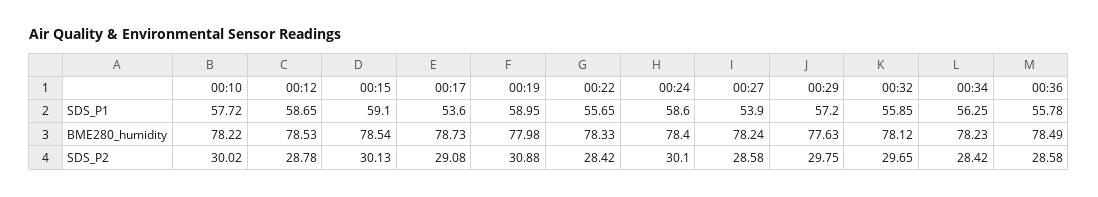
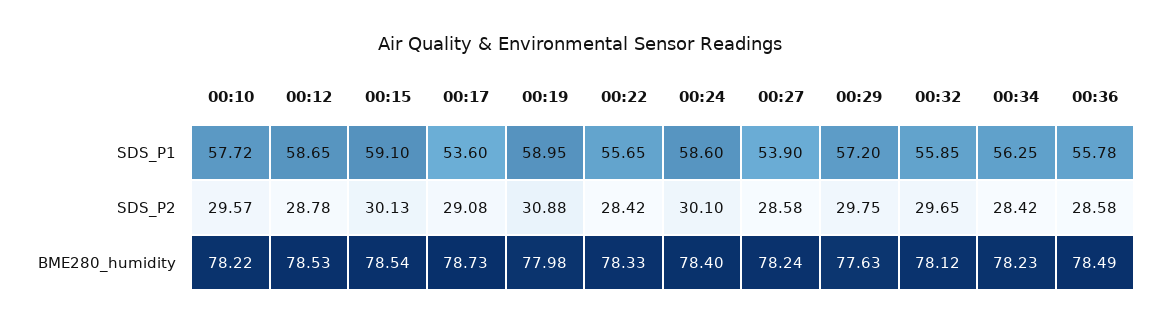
00:10, SDS_P2: 30.02 -> 29.57

